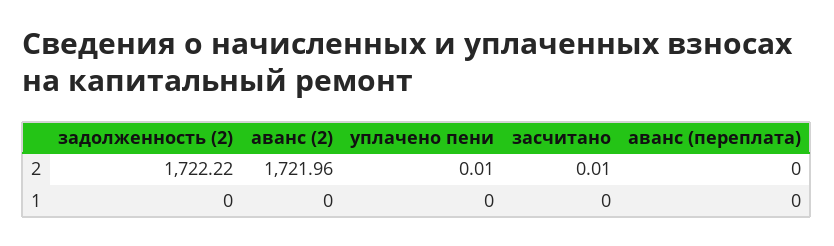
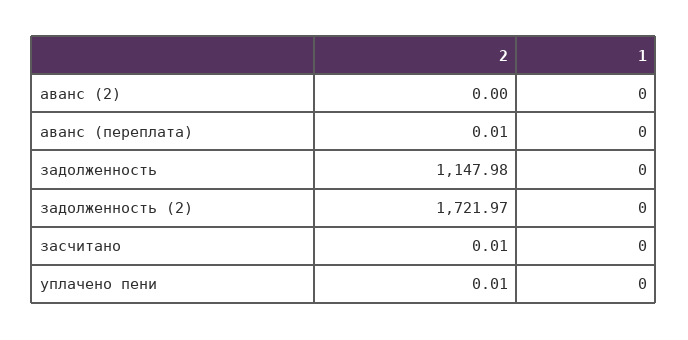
задолженность (2), 2: 1722.22 -> 1721.97
аванс (2), 2: 1721.96 -> 0
аванс (переплата), 2: 0 -> 0.01
задолженность, 2: none -> 1147.98
задолженность, 1: none -> 0

